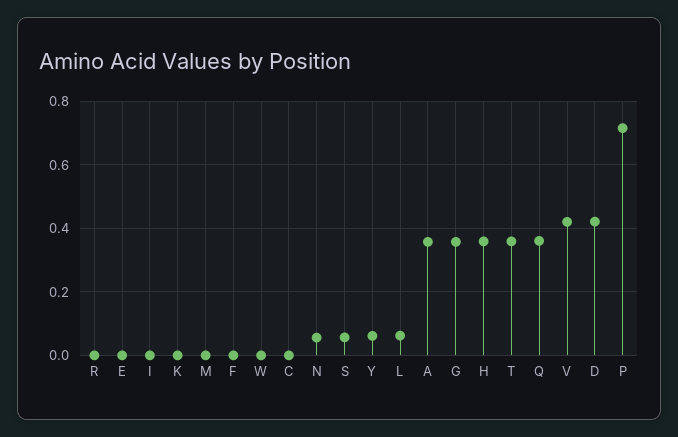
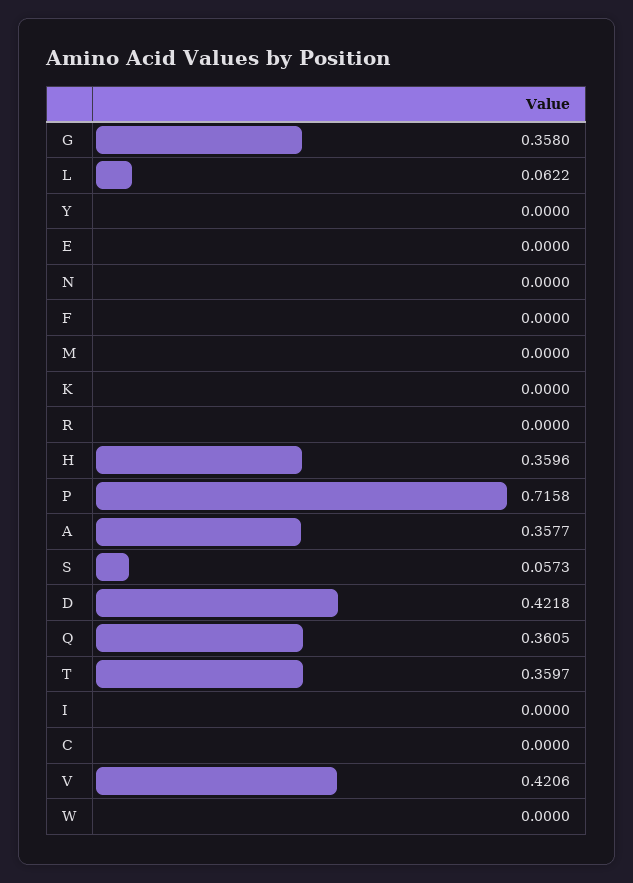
N: 0.06 -> 0
Y: 0.06 -> 0

